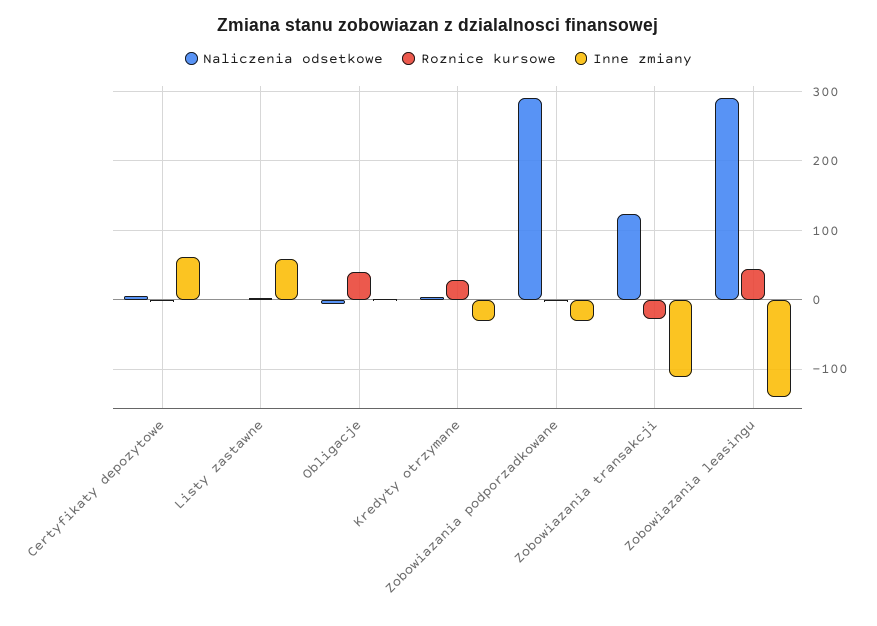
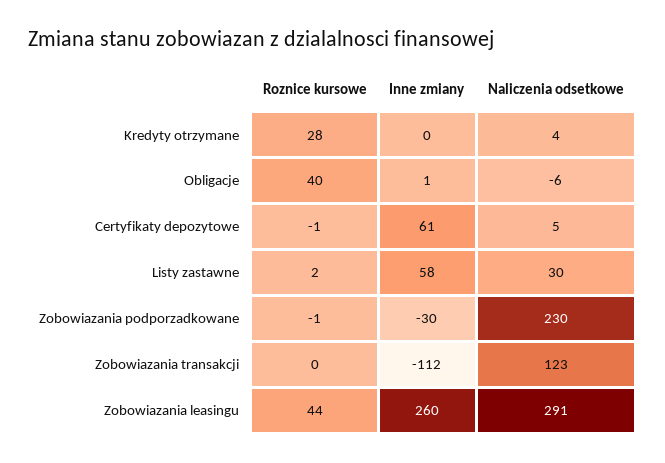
Naliczenia odsetkowe, Listy zastawne: 0 -> 30
Inne zmiany, Kredyty otrzymane: -30 -> 0
Naliczenia odsetkowe, Zobowiazania podporzadkowane: 290 -> 230
Roznice kursowe, Zobowiazania transakcji: -30 -> 0
Inne zmiany, Zobowiazania leasingu: -140 -> 260

